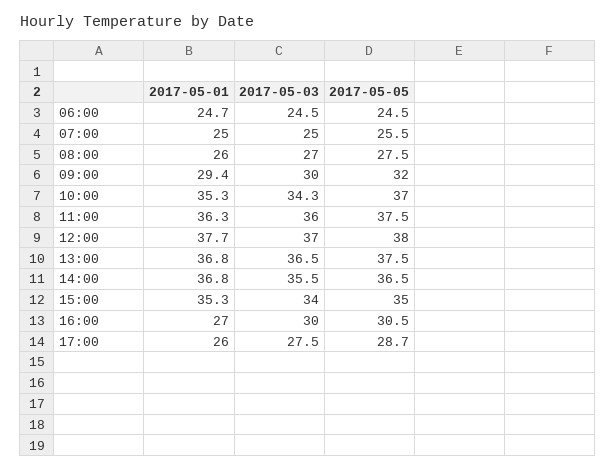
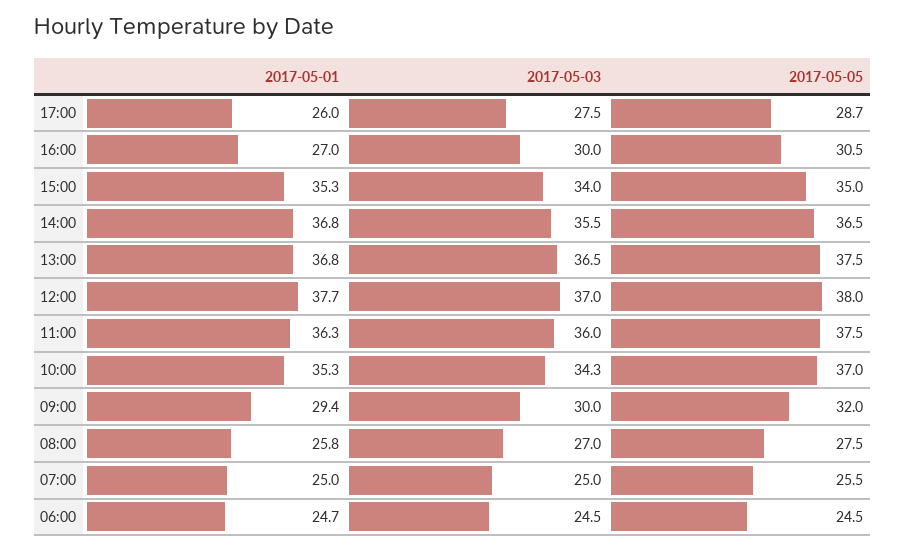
2017-05-01, 08:00: 26 -> 25.8

